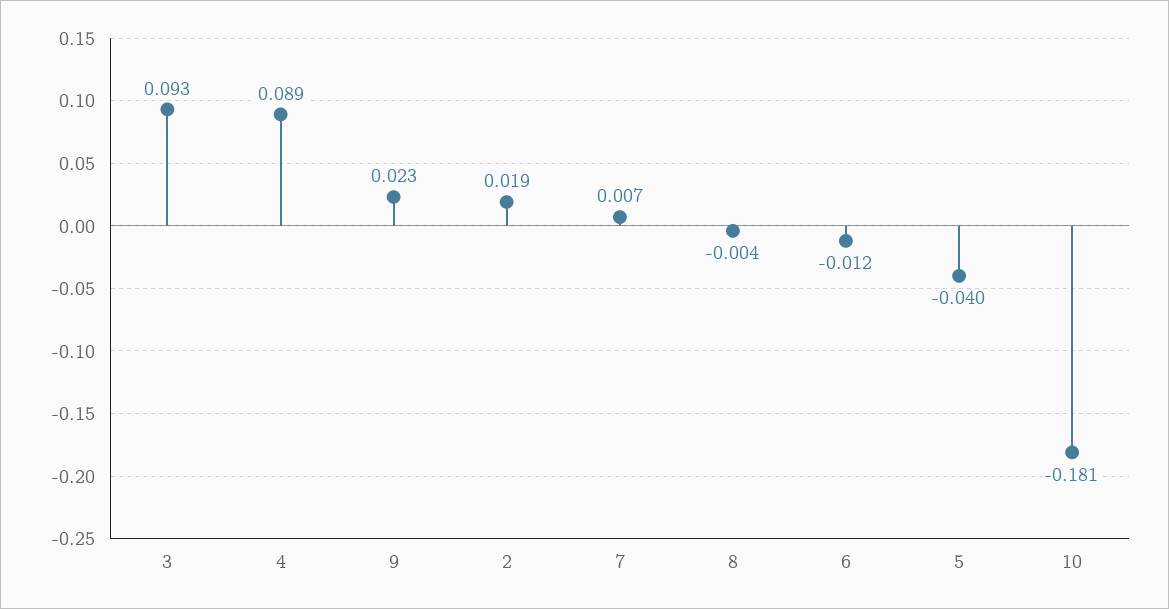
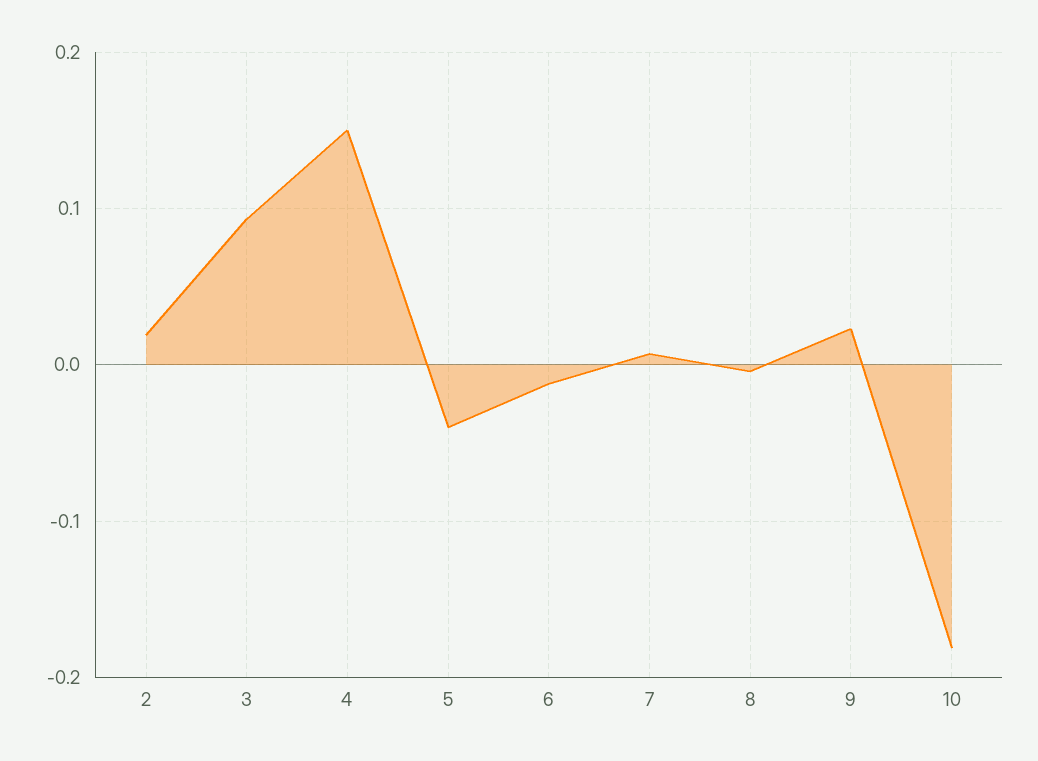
4: 0.089 -> 0.15

